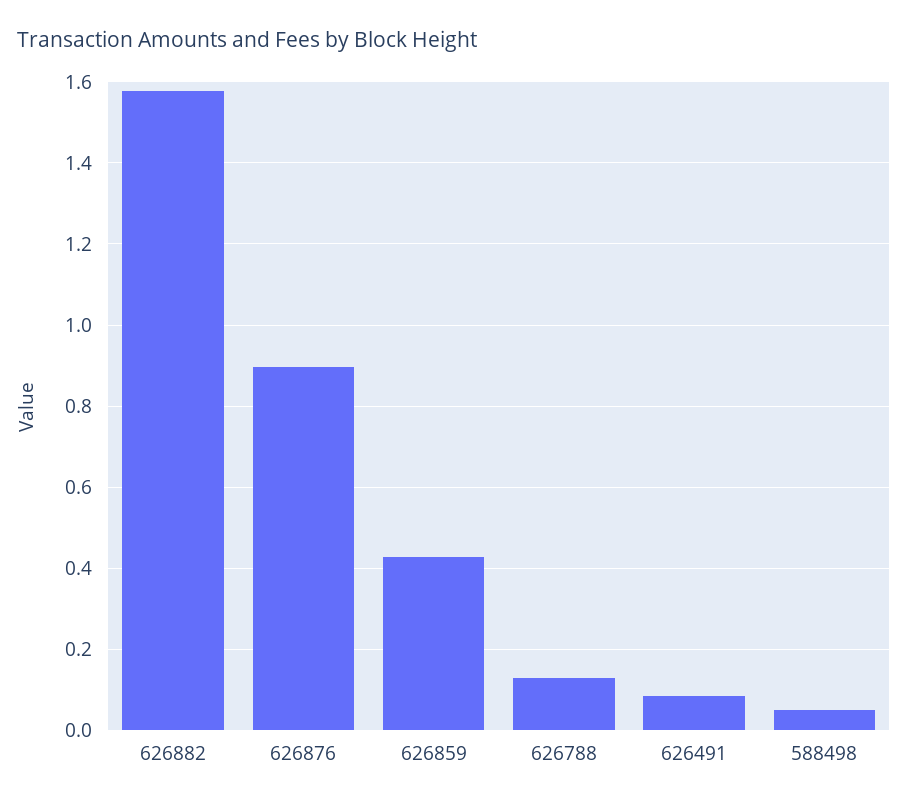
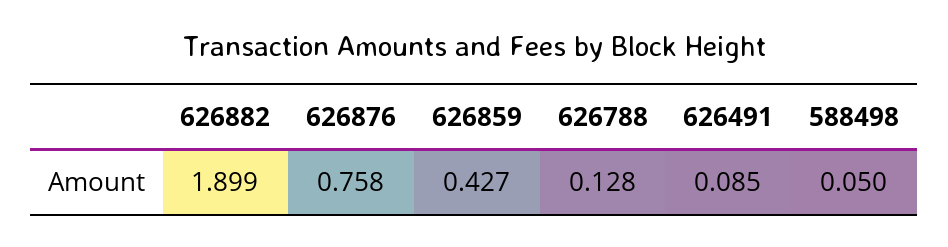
626882: 1.58 -> 1.899
626876: 0.9 -> 0.758

